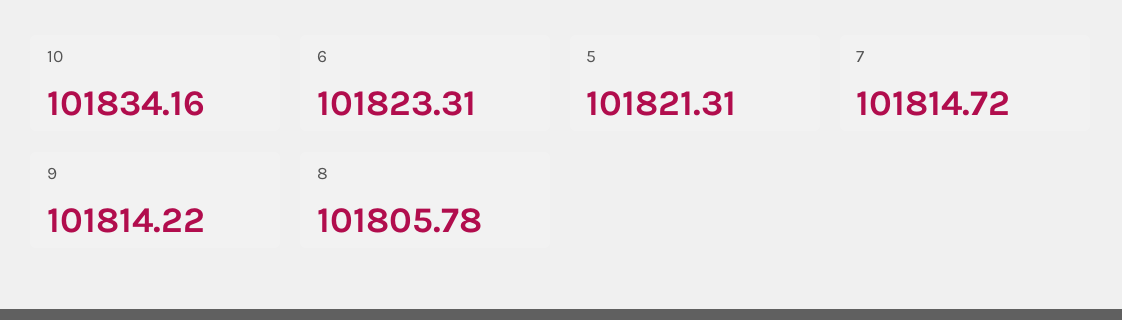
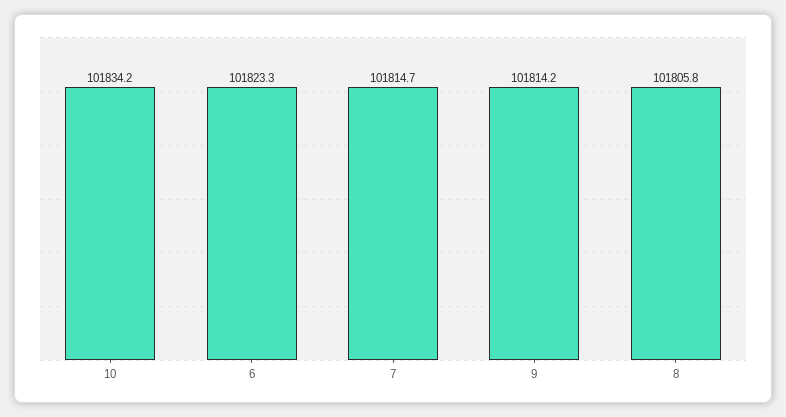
5: 101821.31 -> none

